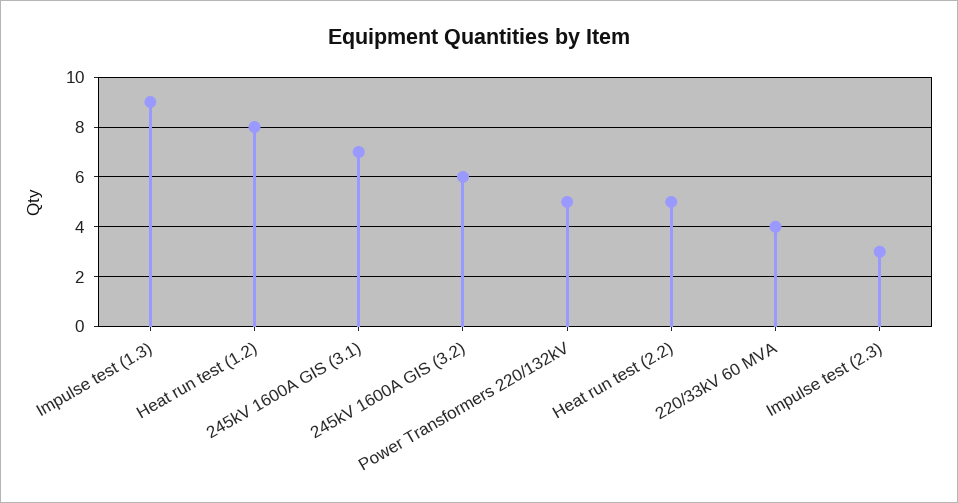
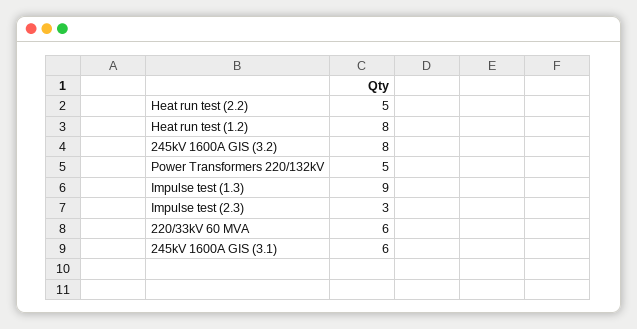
245kV 1600A GIS (3.1): 7 -> 6
245kV 1600A GIS (3.2): 6 -> 8
220/33kV 60 MVA: 4 -> 6

